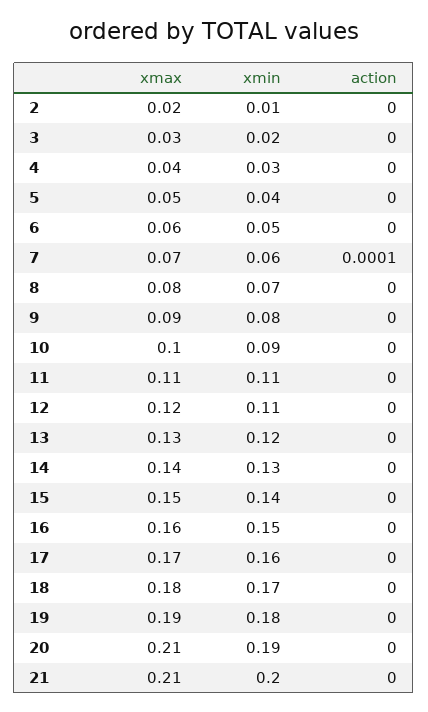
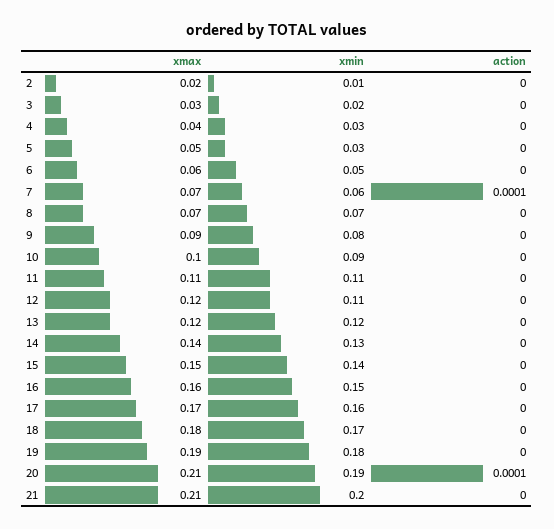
xmin, 5: 0.04 -> 0.03
xmax, 8: 0.08 -> 0.07
xmax, 13: 0.13 -> 0.12
action, 20: 0 -> 0.0001

